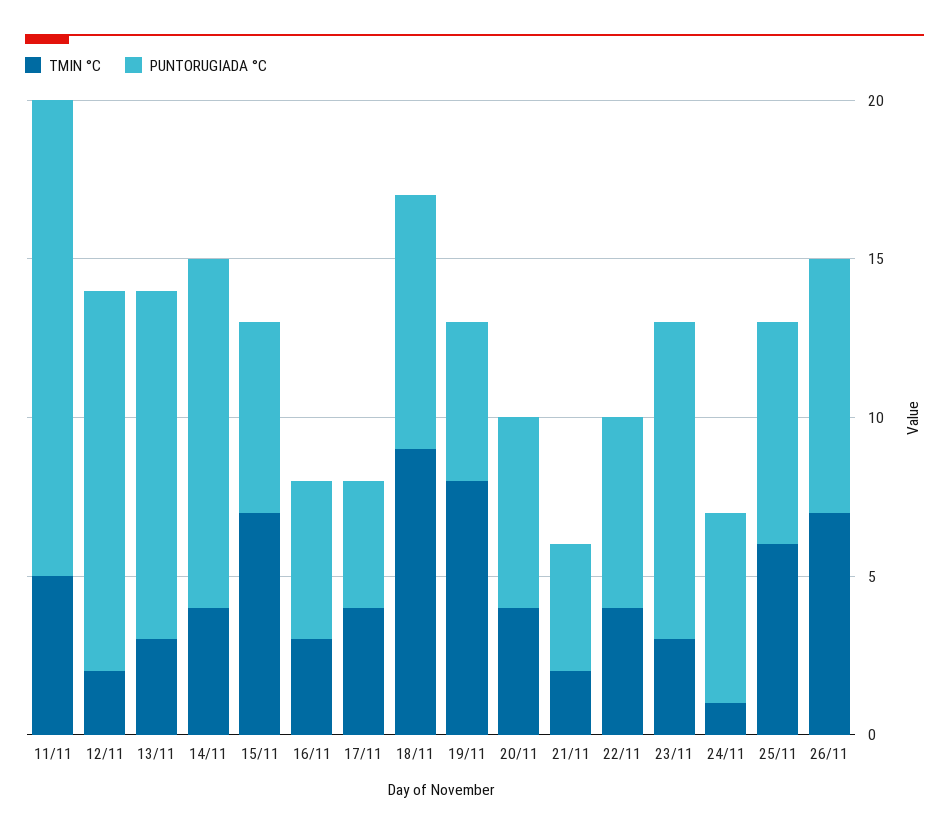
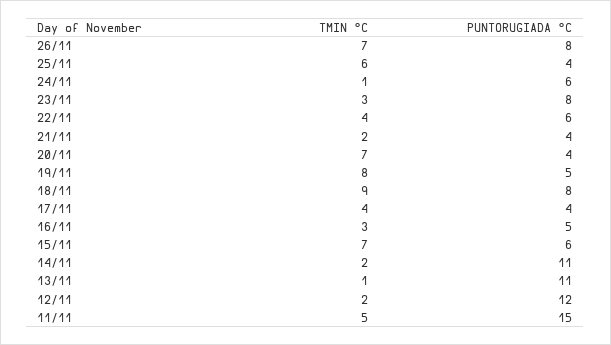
TMIN °C, 13/11: 3 -> 1
TMIN °C, 14/11: 4 -> 2
TMIN °C, 20/11: 4 -> 7
PUNTORUGIADA °C, 20/11: 6 -> 4
PUNTORUGIADA °C, 23/11: 10 -> 8
PUNTORUGIADA °C, 25/11: 7 -> 4

